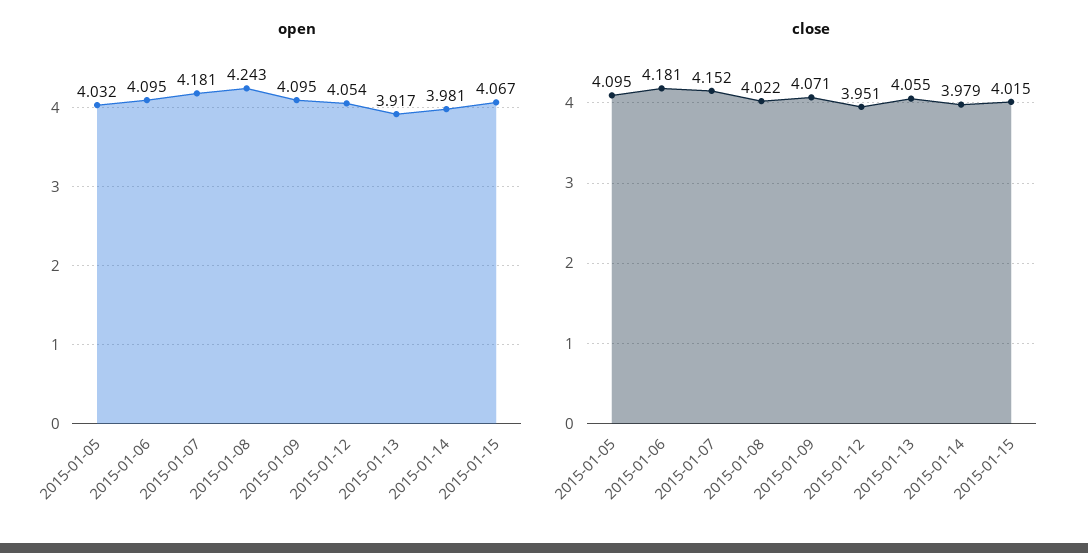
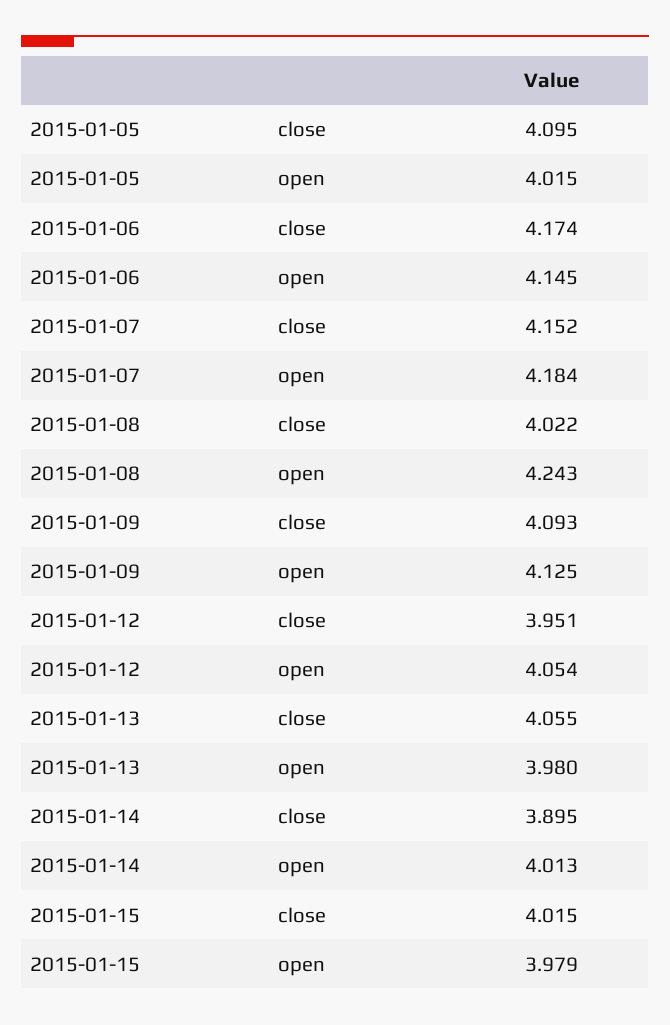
open, 2015-01-05: 4.032 -> 4.015
open, 2015-01-06: 4.095 -> 4.145
open, 2015-01-07: 4.181 -> 4.184
open, 2015-01-09: 4.095 -> 4.125
open, 2015-01-13: 3.917 -> 3.98
open, 2015-01-14: 3.981 -> 4.013
open, 2015-01-15: 4.067 -> 3.979
close, 2015-01-06: 4.181 -> 4.174
close, 2015-01-09: 4.071 -> 4.093
close, 2015-01-14: 3.979 -> 3.895

